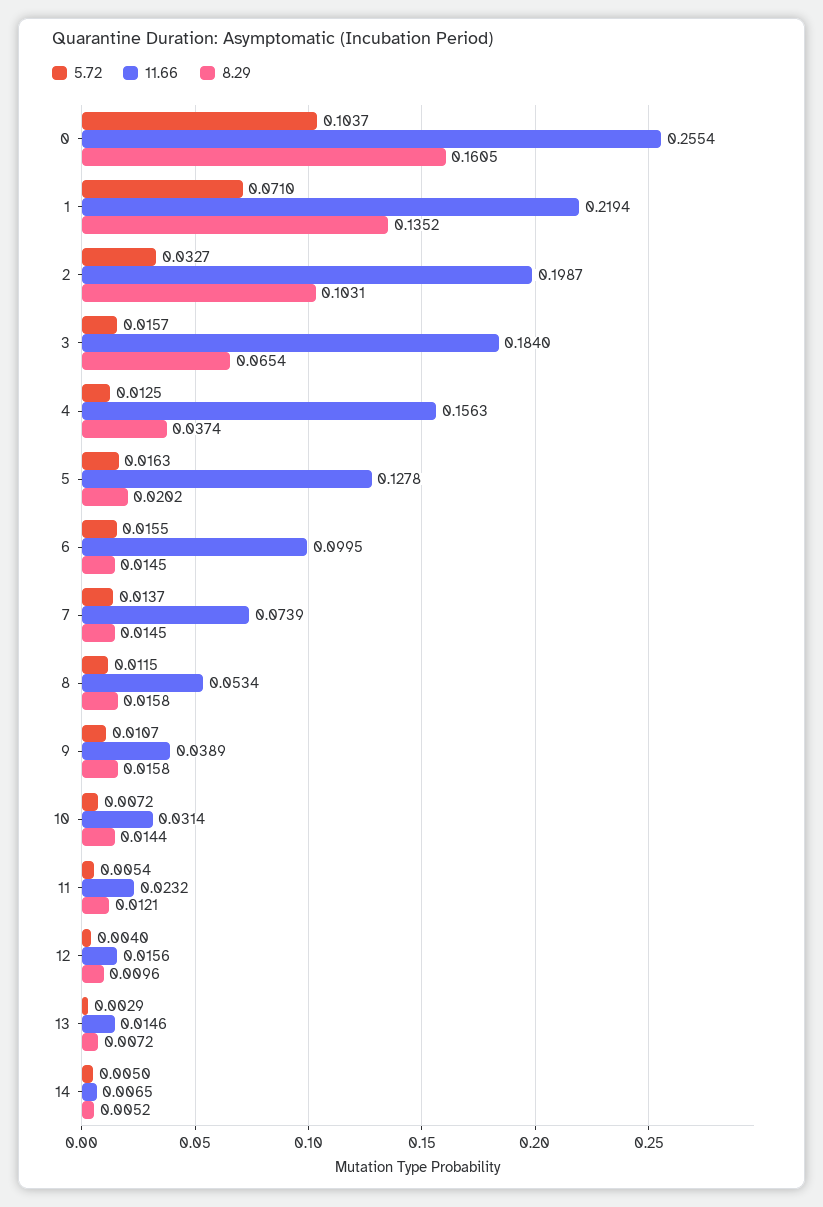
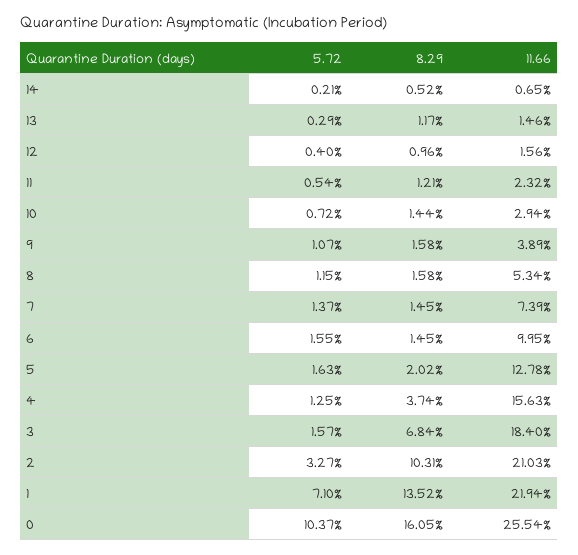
11.66, 2: 0.1987 -> 0.2103
8.29, 3: 0.0654 -> 0.0684
11.66, 10: 0.0314 -> 0.0294
8.29, 13: 0.0072 -> 0.0117
5.72, 14: 0.005 -> 0.0021

